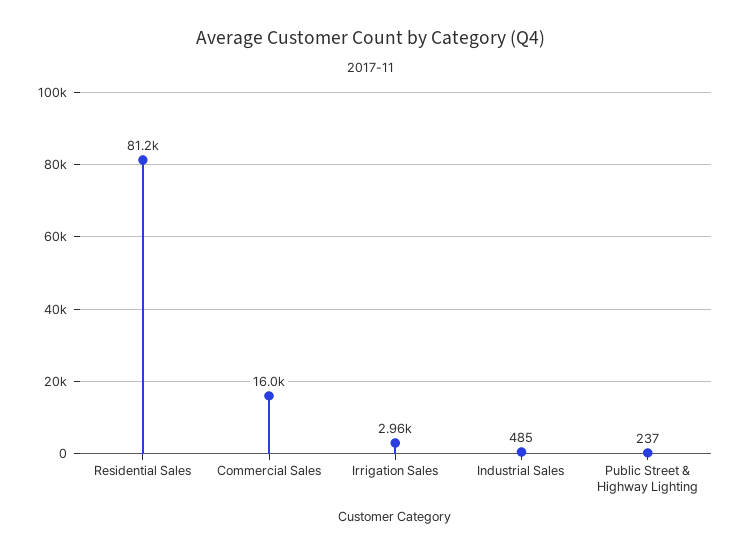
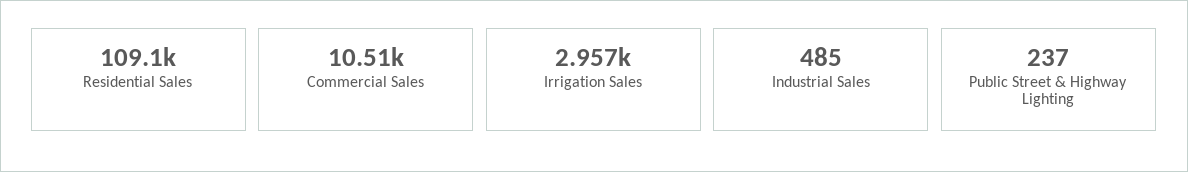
Residential Sales: 81200 -> 109100
Commercial Sales: 16000 -> 10510

